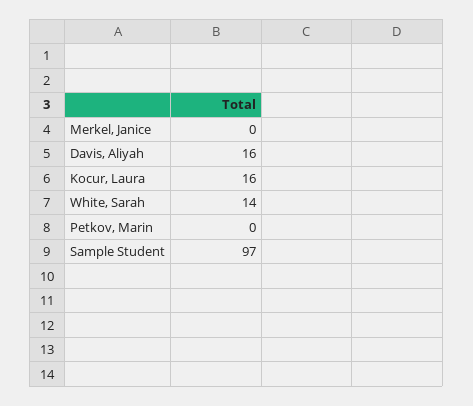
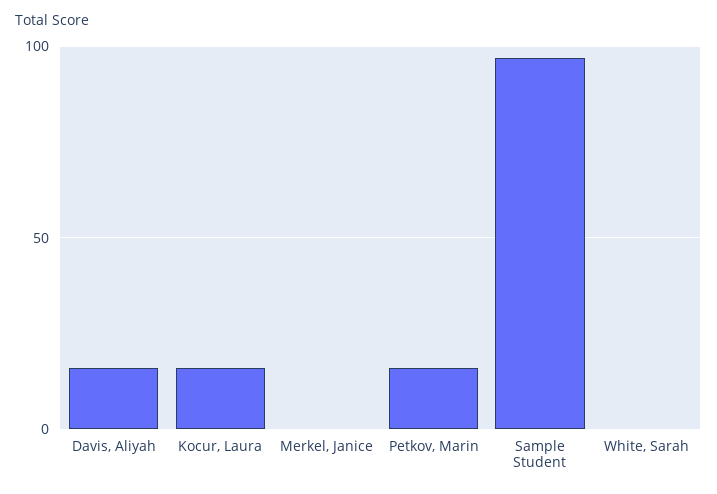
White, Sarah: 14 -> 0
Petkov, Marin: 0 -> 15

